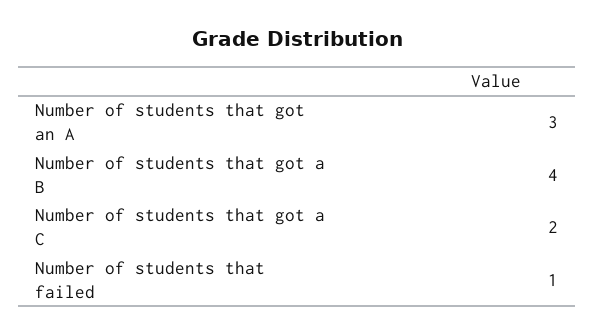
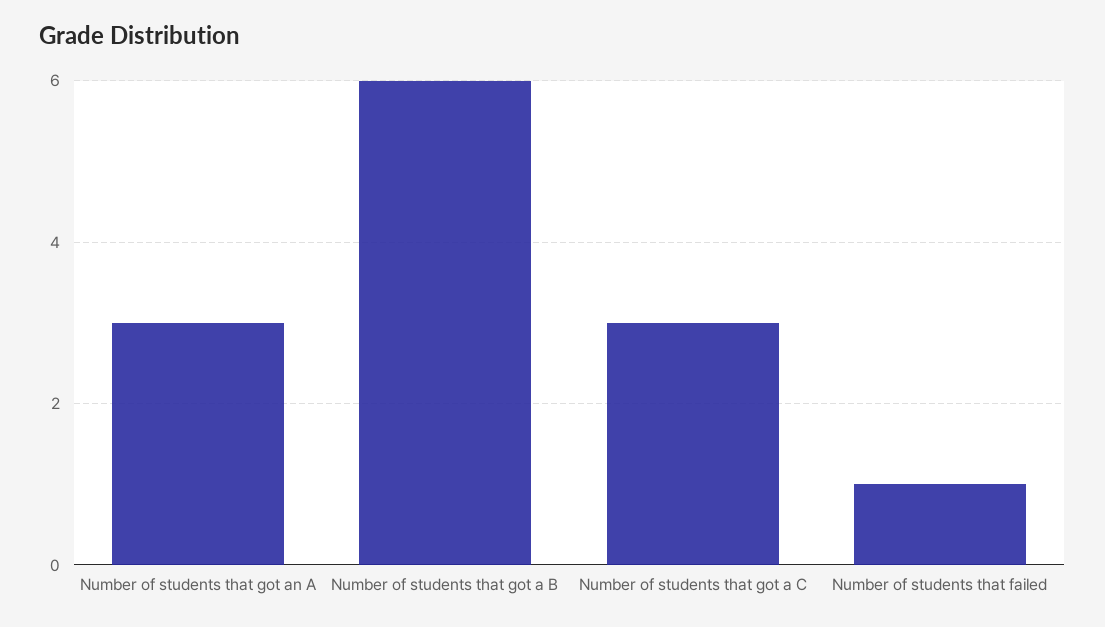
Number of students that got a B: 4 -> 6
Number of students that got a C: 2 -> 3

